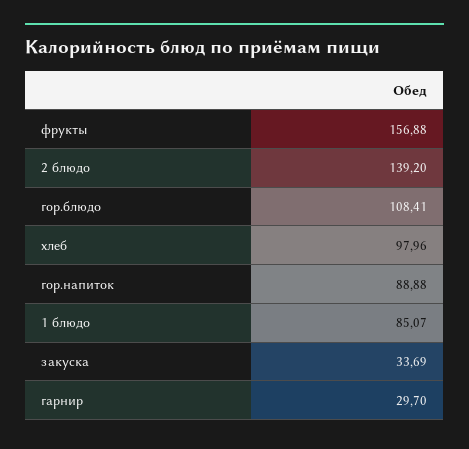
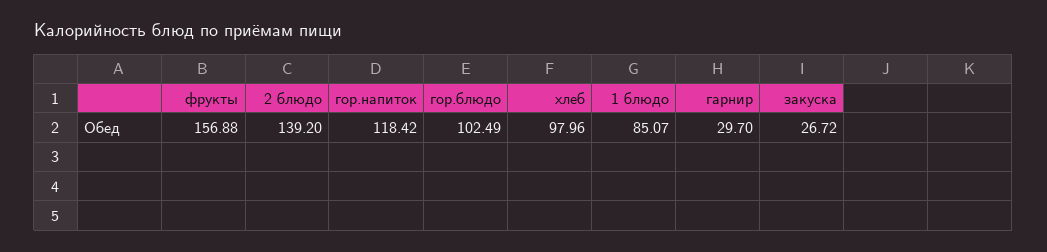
гор.блюдо: 108.41 -> 102.49
гор.напиток: 88.88 -> 118.42
закуска: 33.69 -> 26.72

